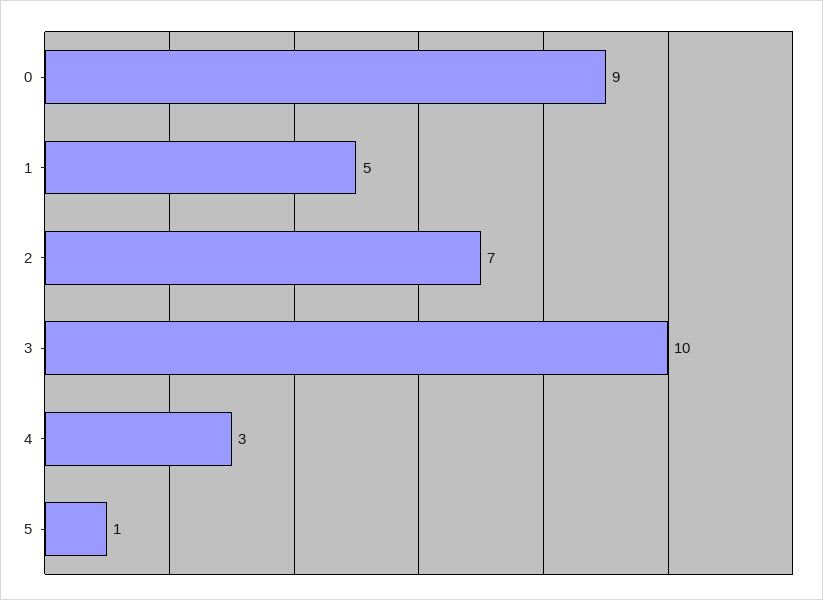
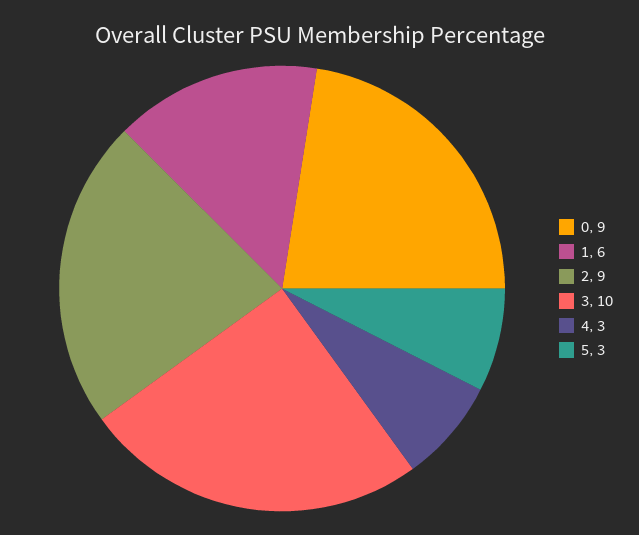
1: 5 -> 6
2: 7 -> 9
5: 1 -> 3

